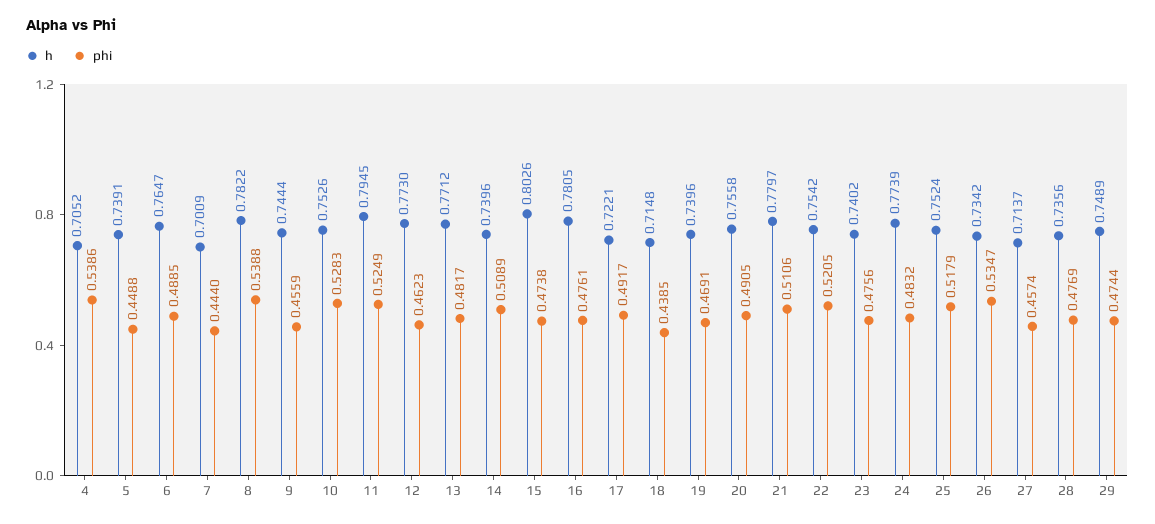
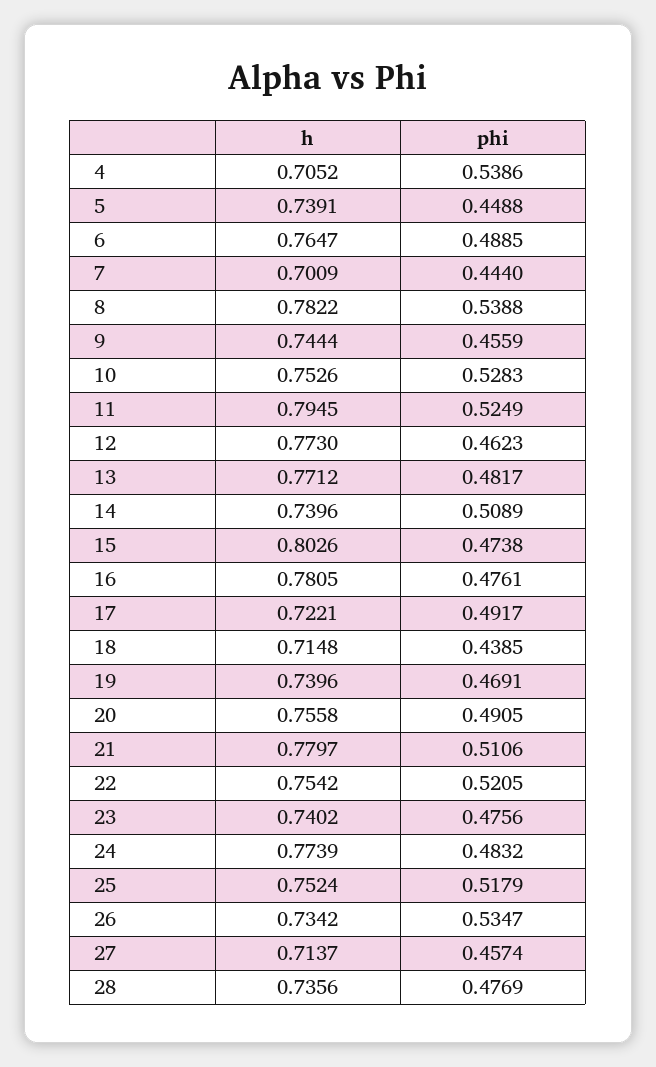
h, 29: 0.7489 -> none
phi, 29: 0.4744 -> none

